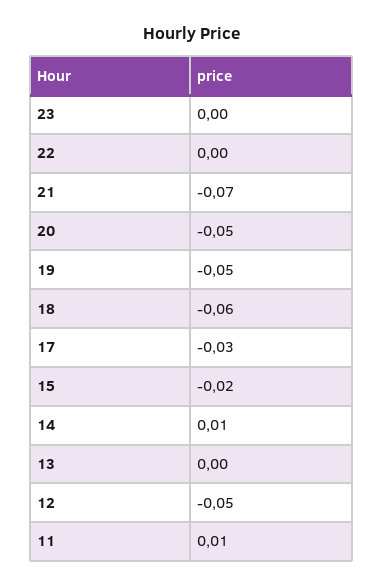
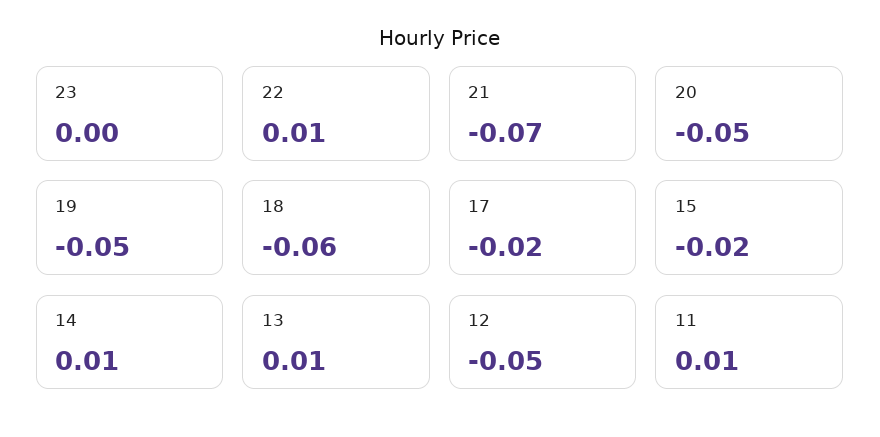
22: 0 -> 0.01
17: -0.03 -> -0.02
13: 0 -> 0.01

